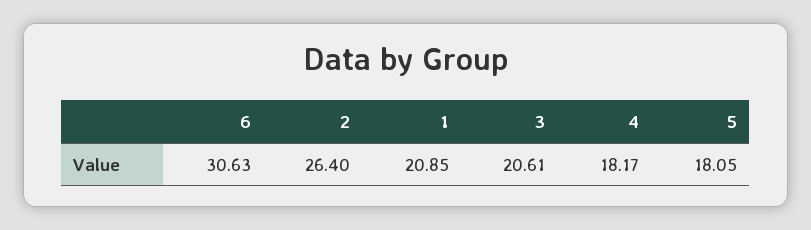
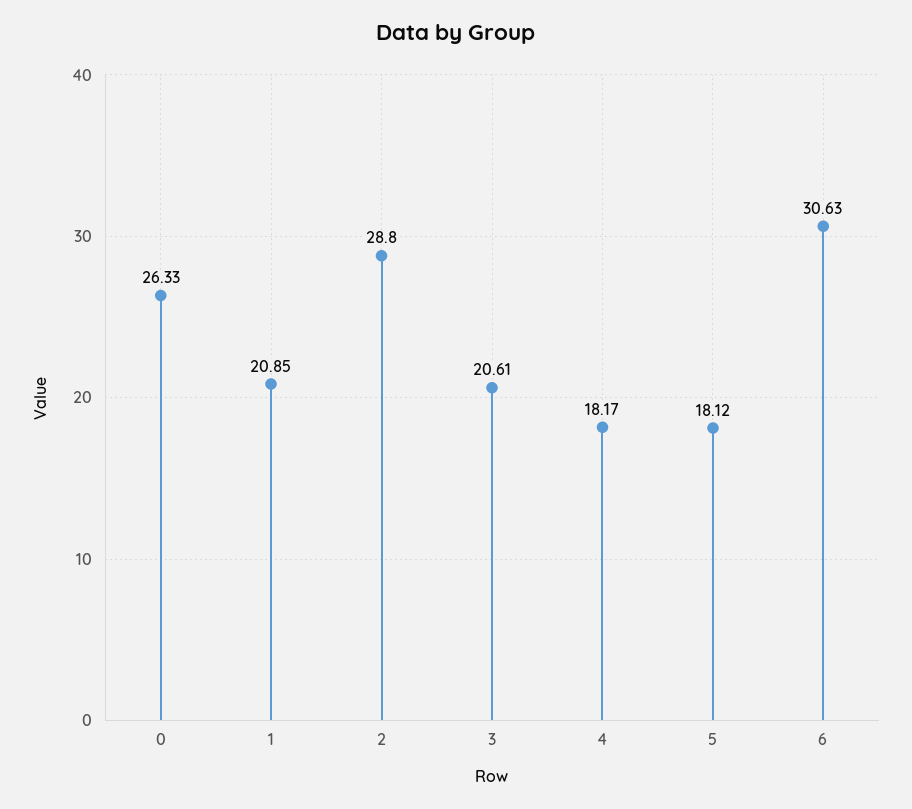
2: 26.4 -> 28.8
5: 18.05 -> 18.12
0: none -> 26.33

